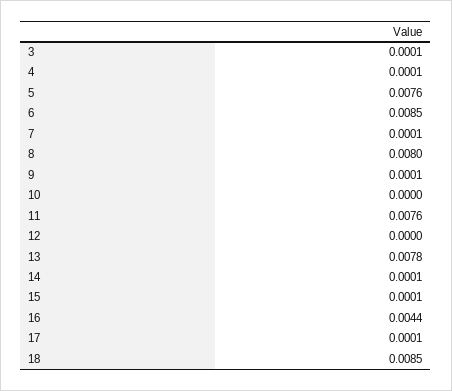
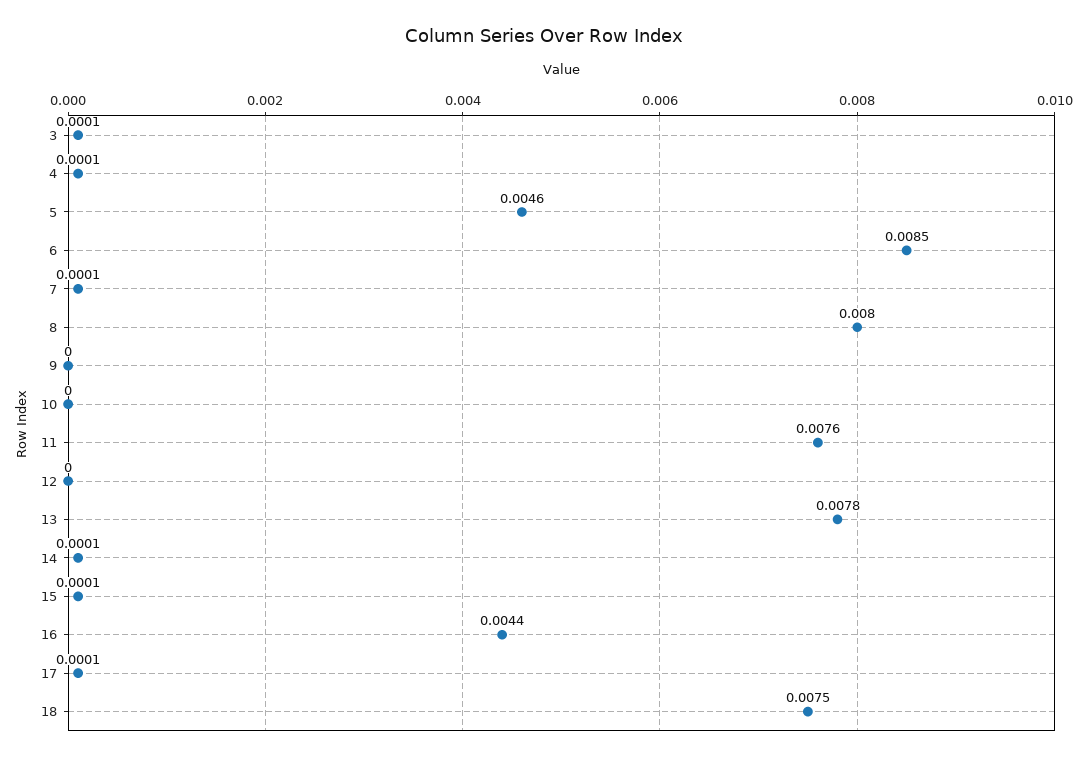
5: 0.0076 -> 0.0046
9: 0.0001 -> 0
18: 0.0085 -> 0.0075

